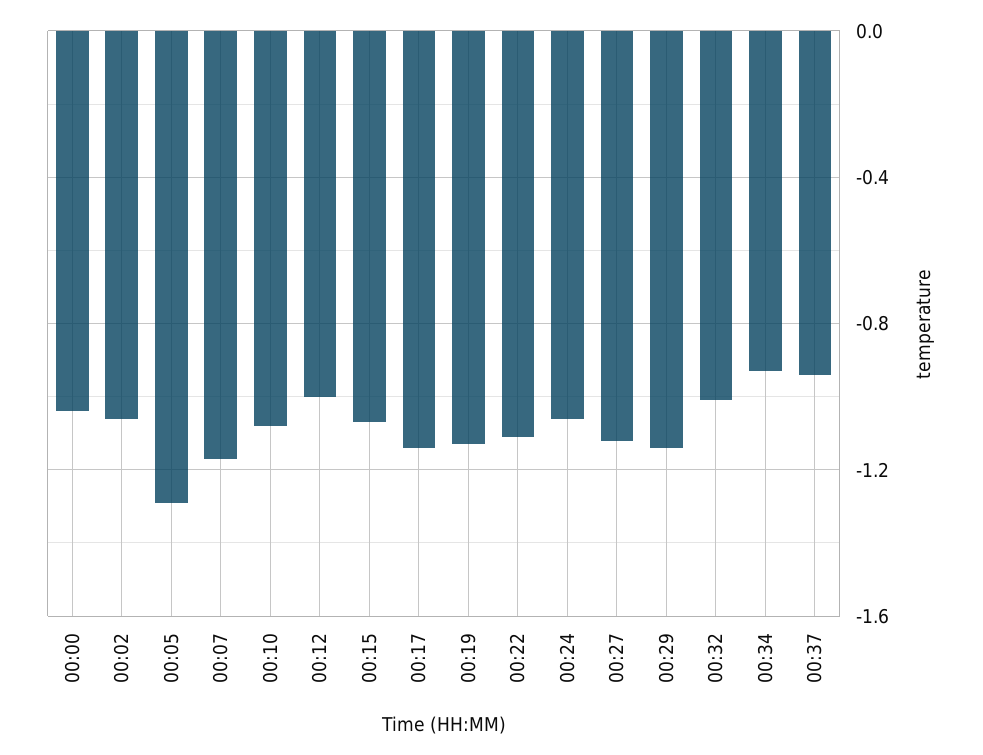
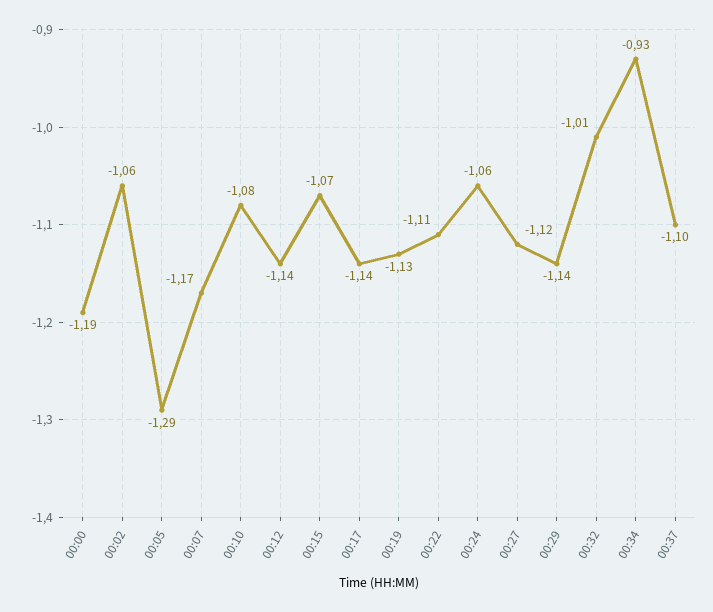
00:00: -1.05 -> -1.19
00:12: -1 -> -1.14
00:37: -0.95 -> -1.1

